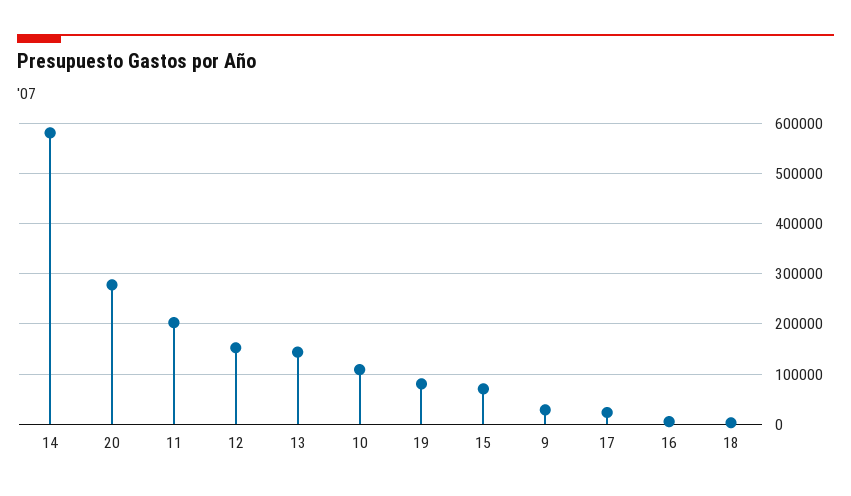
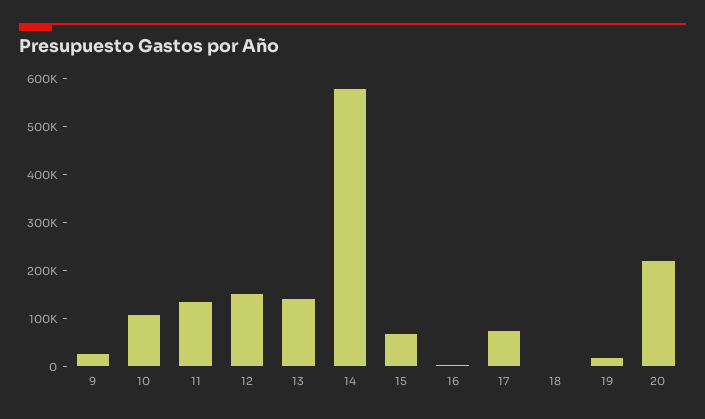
20: 280000 -> 220000
11: 200000 -> 140000
19: 80000 -> 20000
17: 20000 -> 80000

